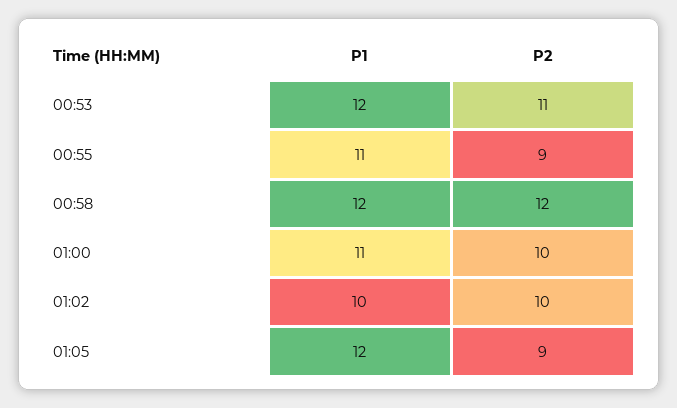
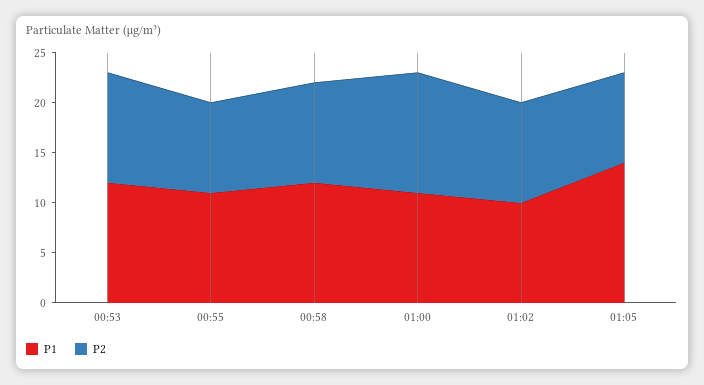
P2, 00:58: 12 -> 10
P2, 01:00: 10 -> 12
P1, 01:05: 12 -> 14

